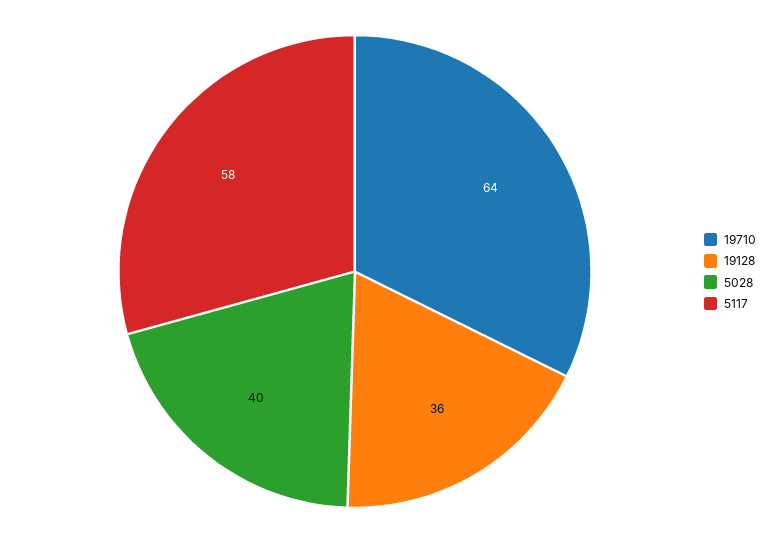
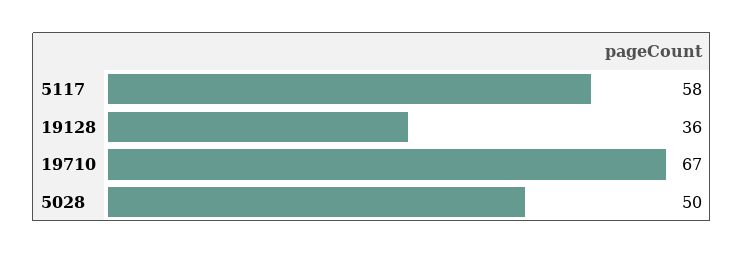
19710: 64 -> 67
5028: 40 -> 50

